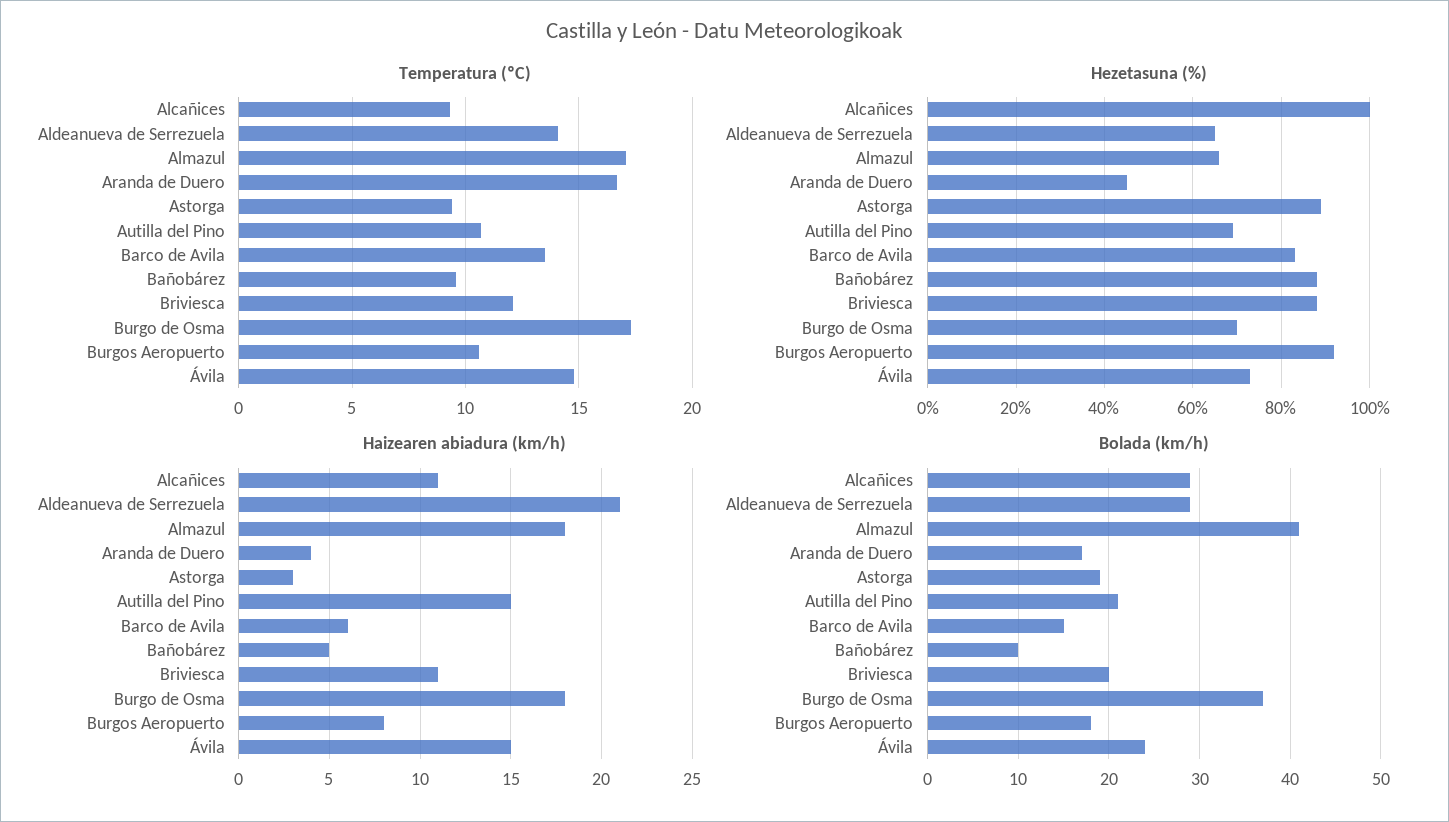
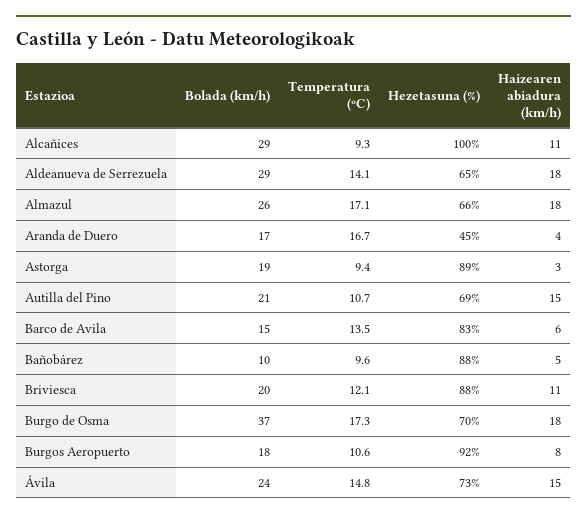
Haizearen abiadura (km/h), Aldeanueva de Serrezuela: 21 -> 18
Bolada (km/h), Almazul: 41 -> 26

